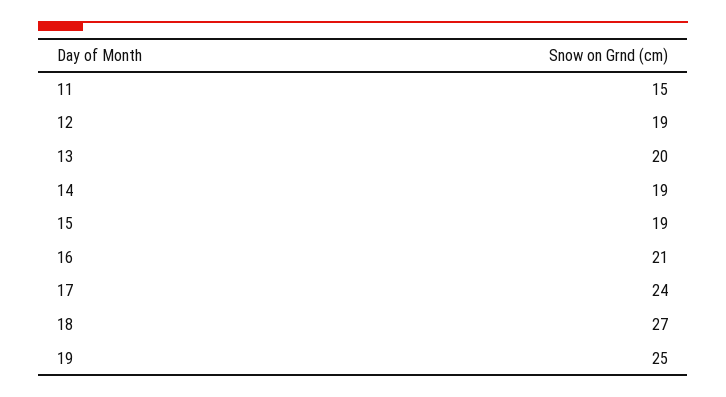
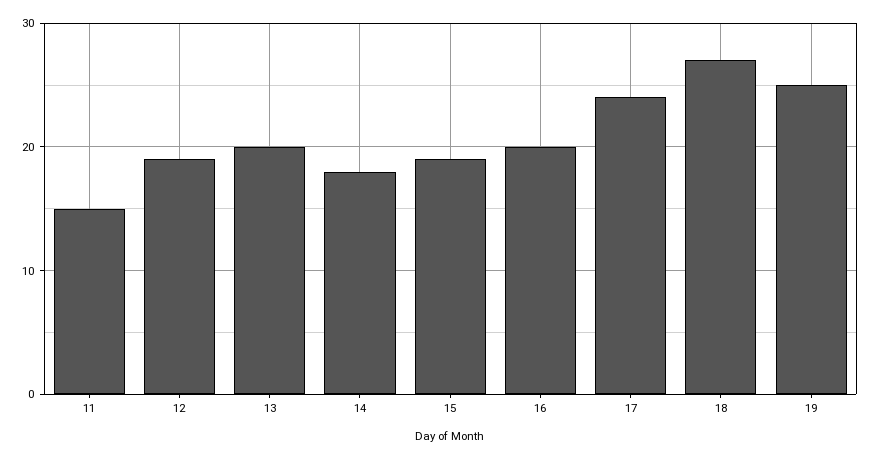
14: 19 -> 18
16: 21 -> 20

